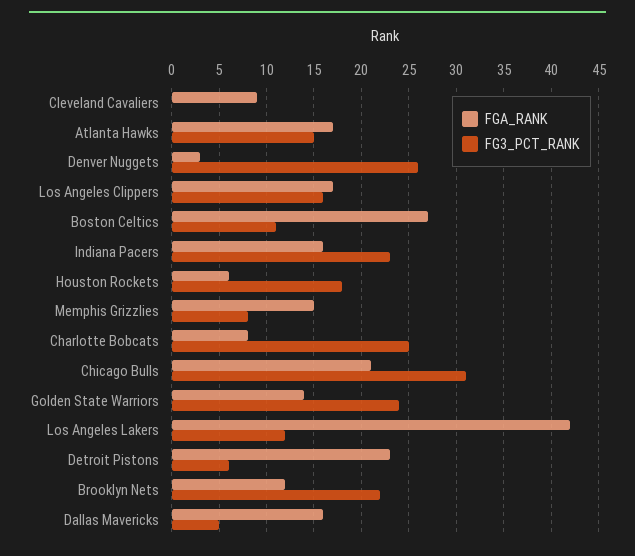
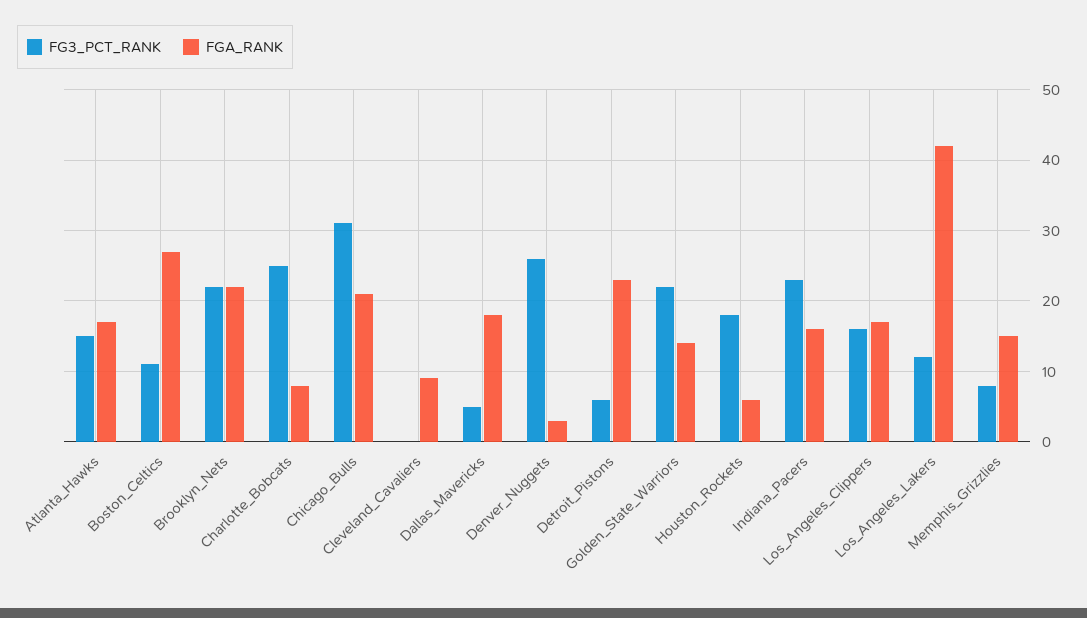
FG3_PCT_RANK, Golden State Warriors: 24 -> 22
FGA_RANK, Brooklyn Nets: 12 -> 22
FGA_RANK, Dallas Mavericks: 16 -> 18

